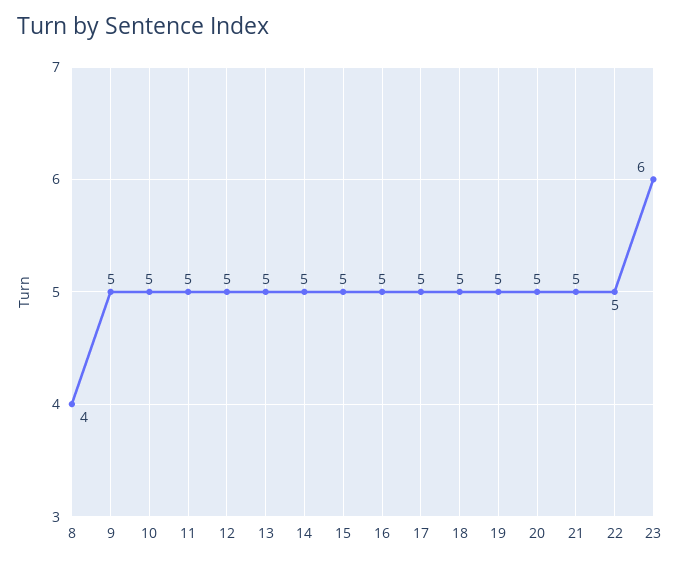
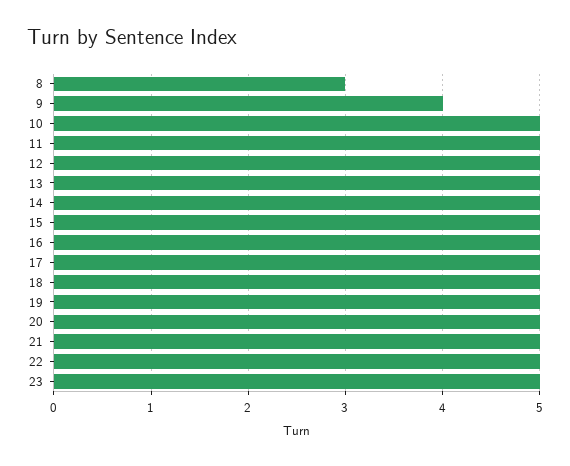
8: 4 -> 3
9: 5 -> 4
23: 6 -> 5

